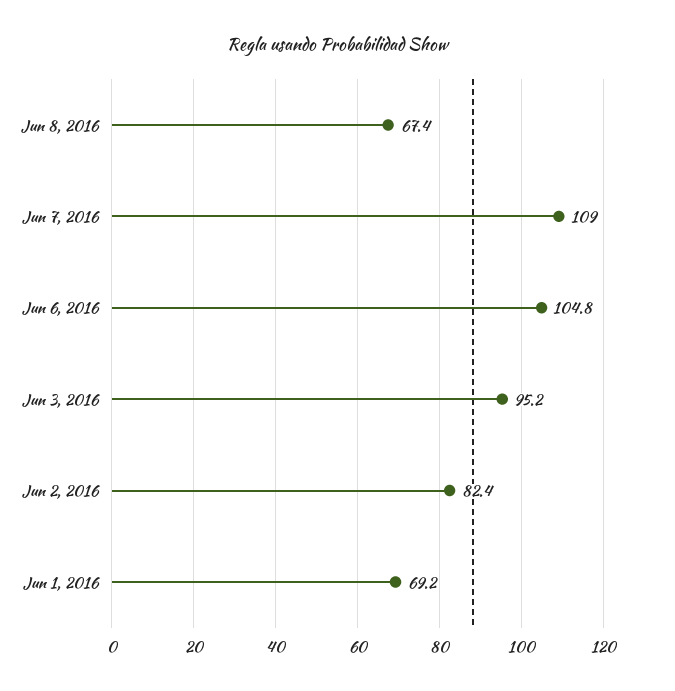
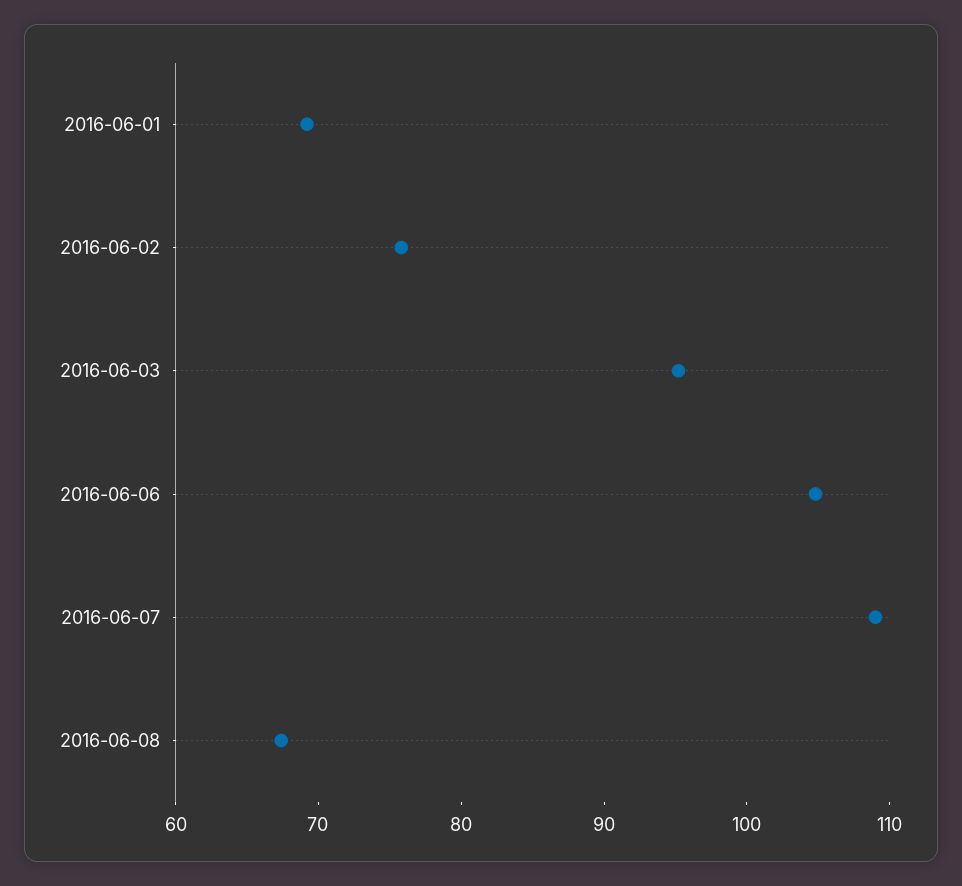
Jun 2, 2016: 82.4 -> 76

